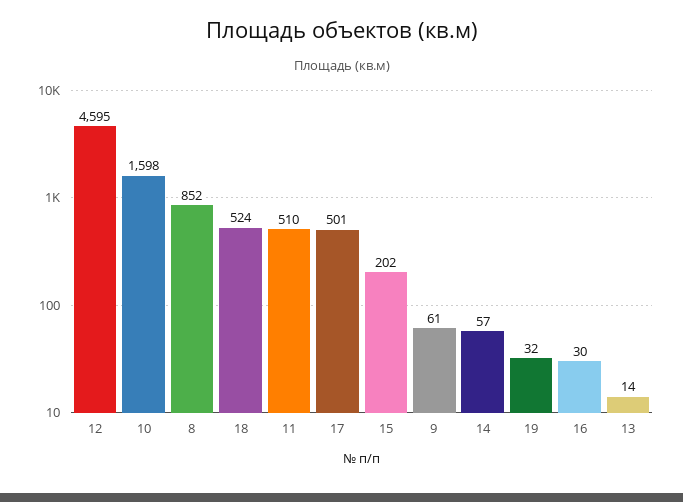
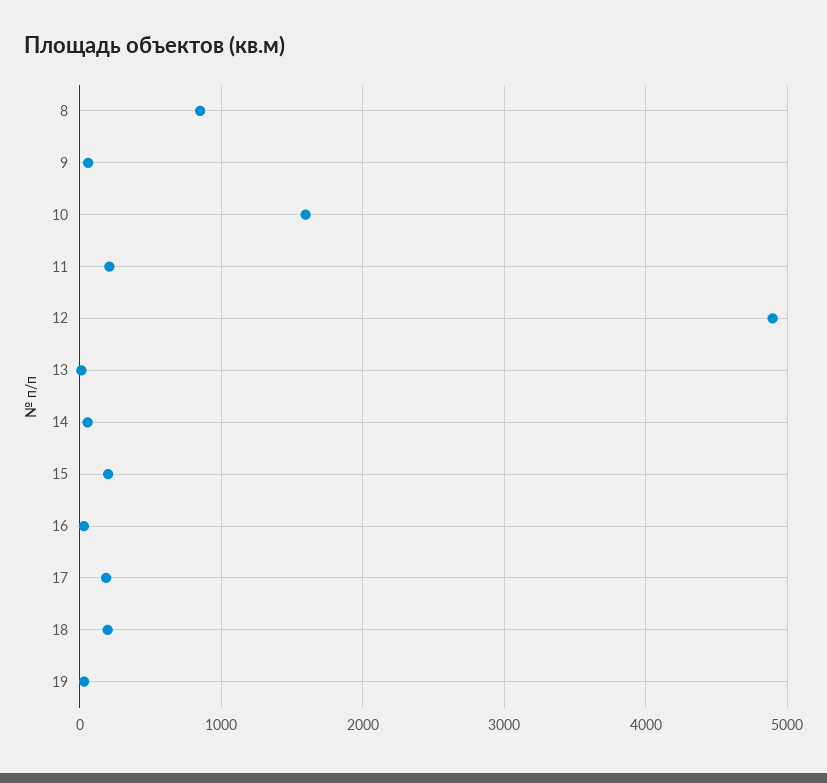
12: 4595 -> 4900
18: 524 -> 200
11: 510 -> 200
17: 501 -> 200

